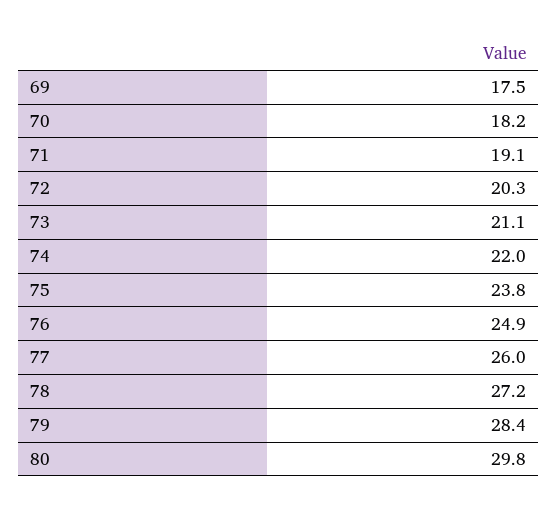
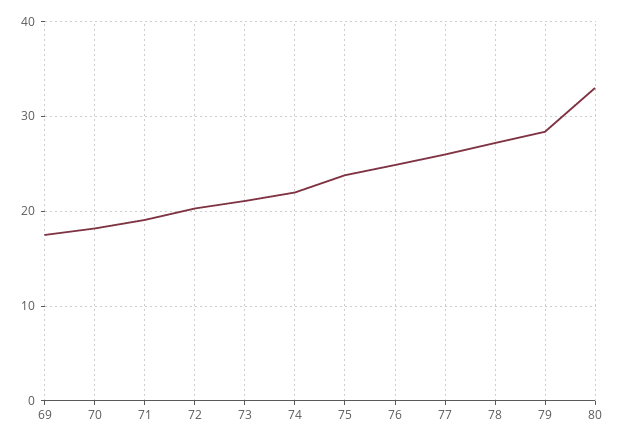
80: 29.8 -> 33

